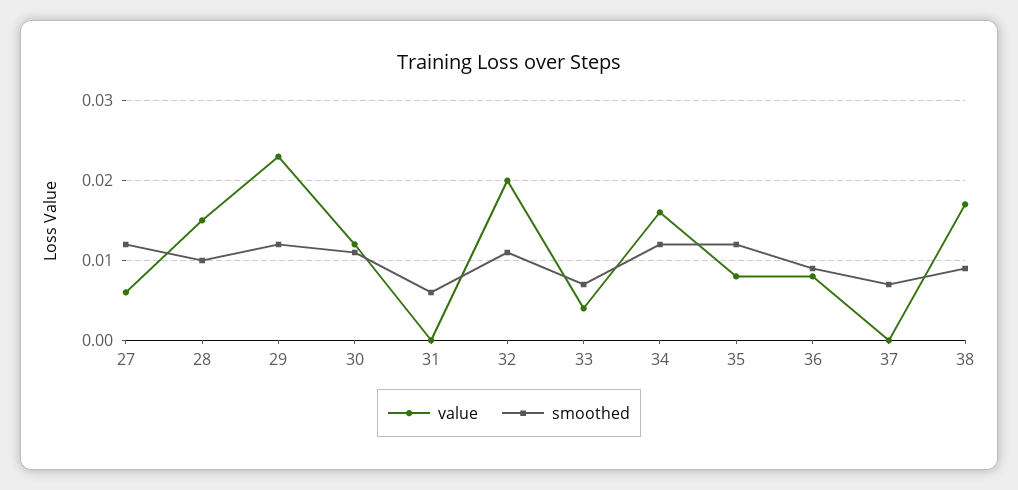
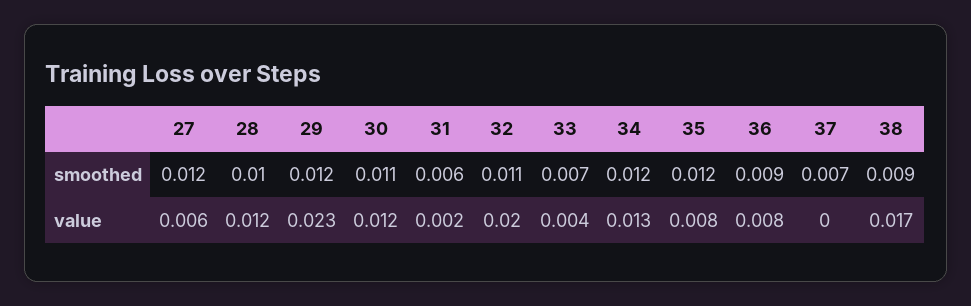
value, 28: 0.015 -> 0.012
value, 31: 0 -> 0.002
value, 34: 0.016 -> 0.013

